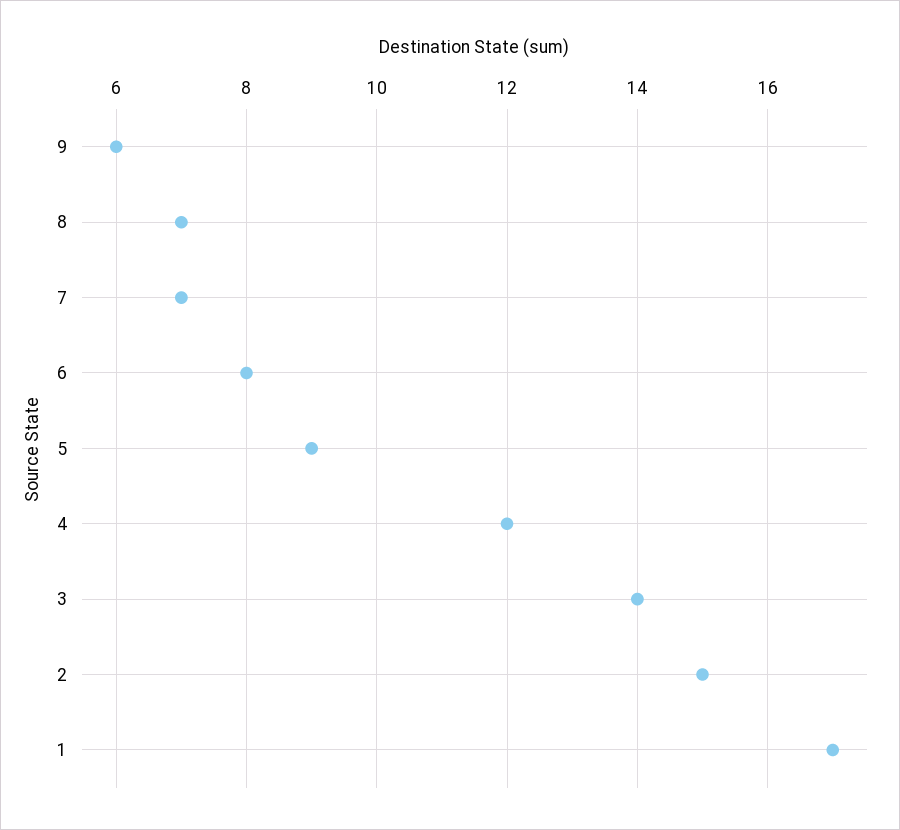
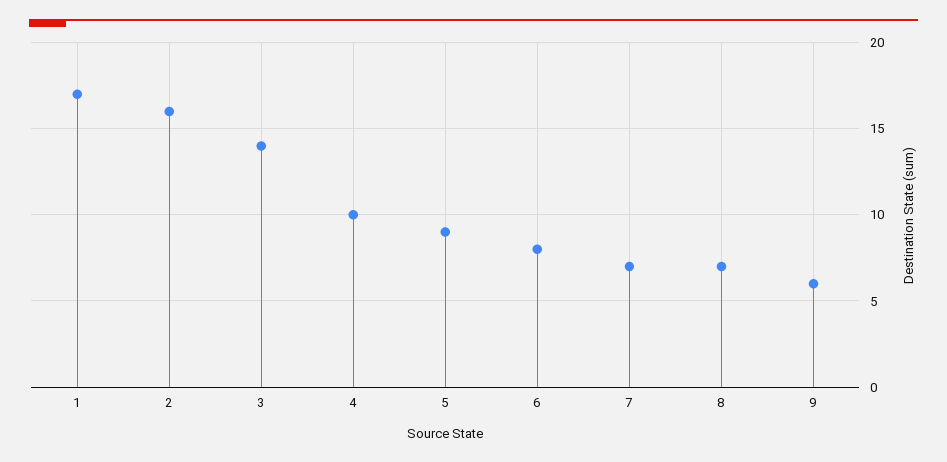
4: 12 -> 10
2: 15 -> 16

